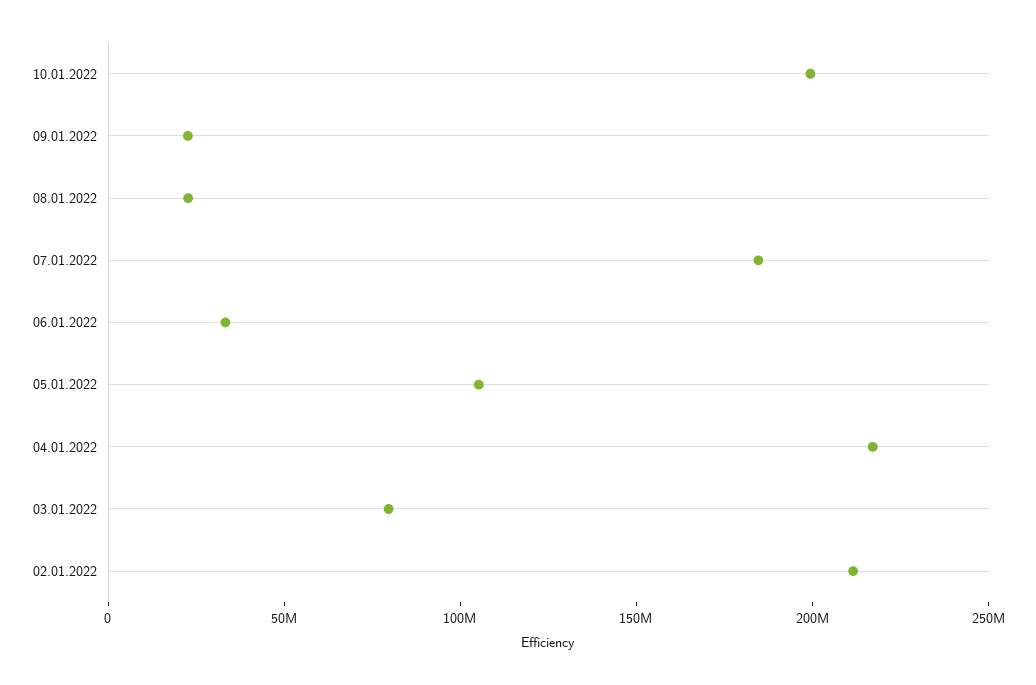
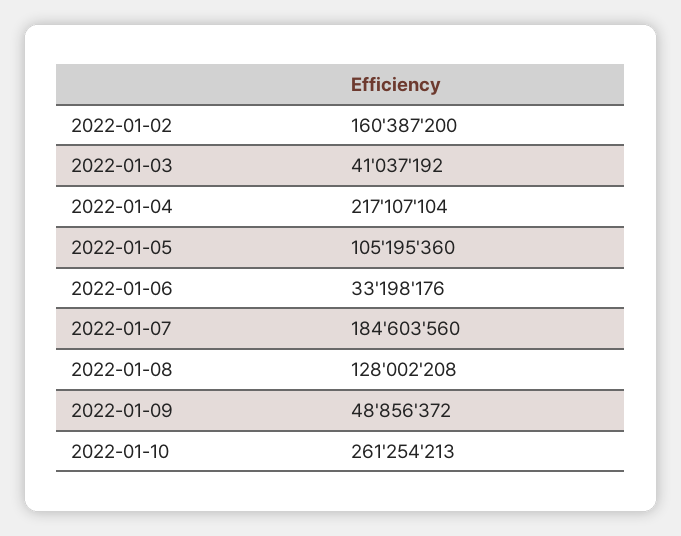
10.01.2022: 200000000 -> 261254213
09.01.2022: 20000000 -> 48856372
08.01.2022: 20000000 -> 128002208
03.01.2022: 80000000 -> 41037192
02.01.2022: 210000000 -> 160387200

